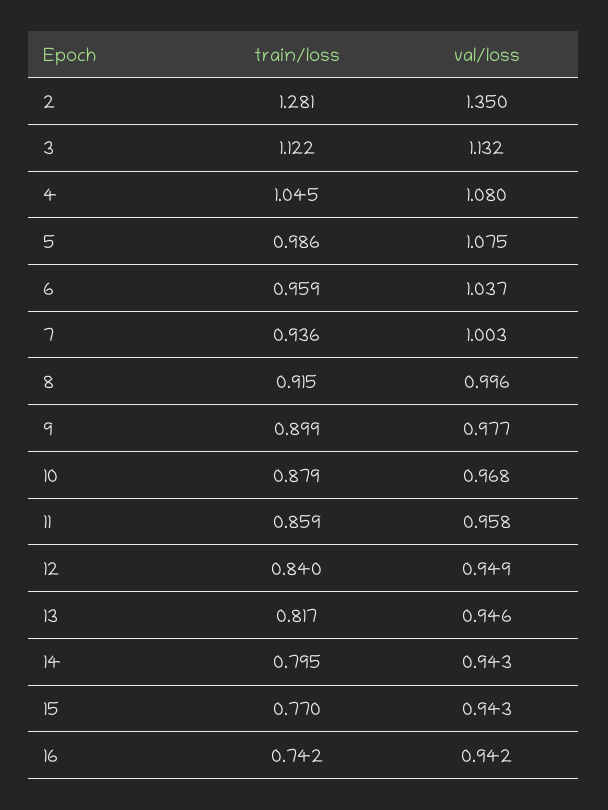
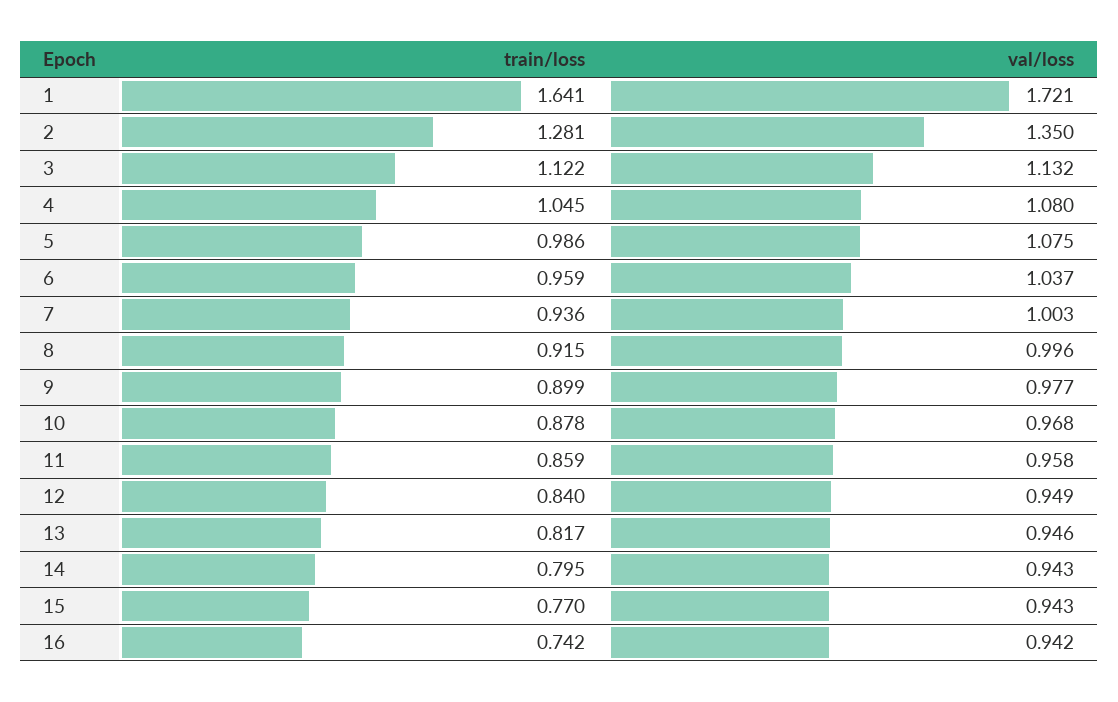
train/loss, 10: 0.879 -> 0.878
train/loss, 1: none -> 1.641
val/loss, 1: none -> 1.721

